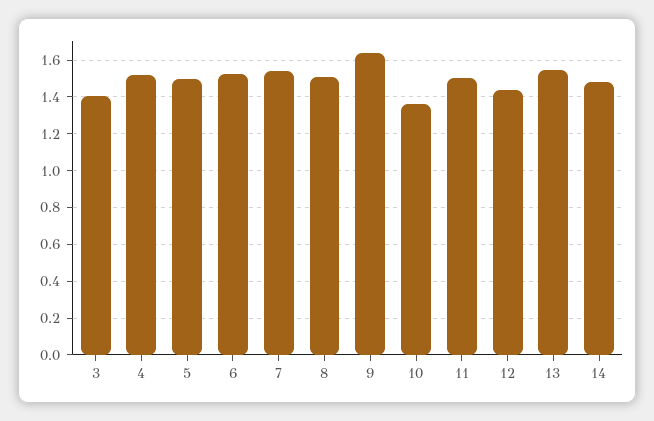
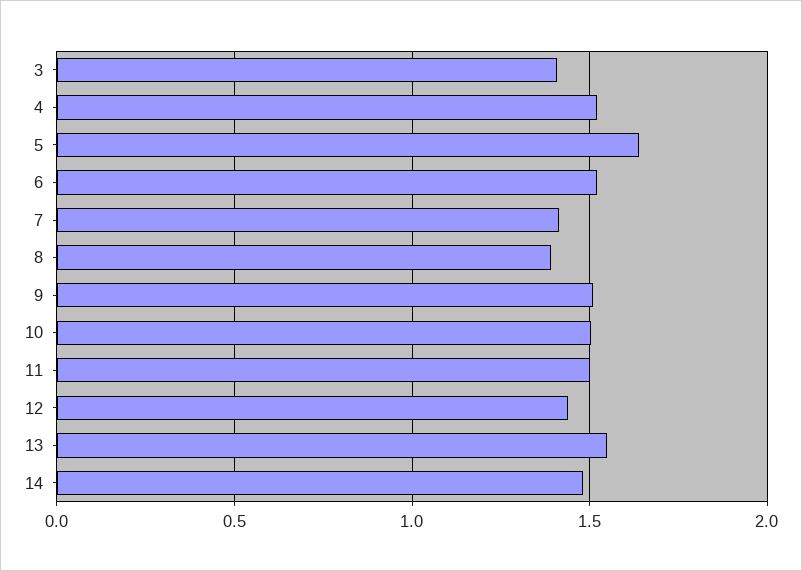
5: 1.5 -> 1.65
7: 1.55 -> 1.4
8: 1.5 -> 1.4
9: 1.65 -> 1.5
10: 1.35 -> 1.5

